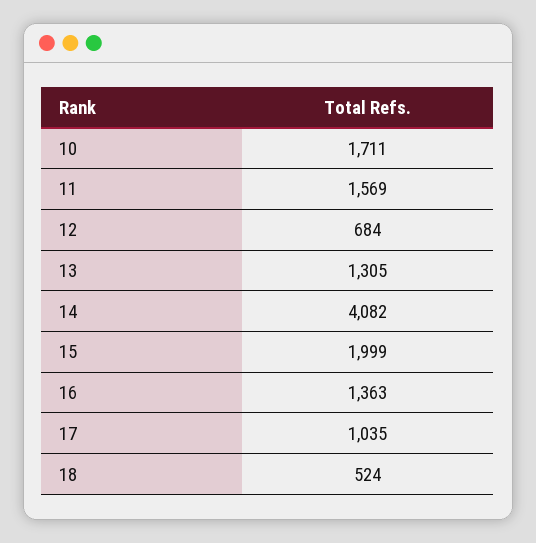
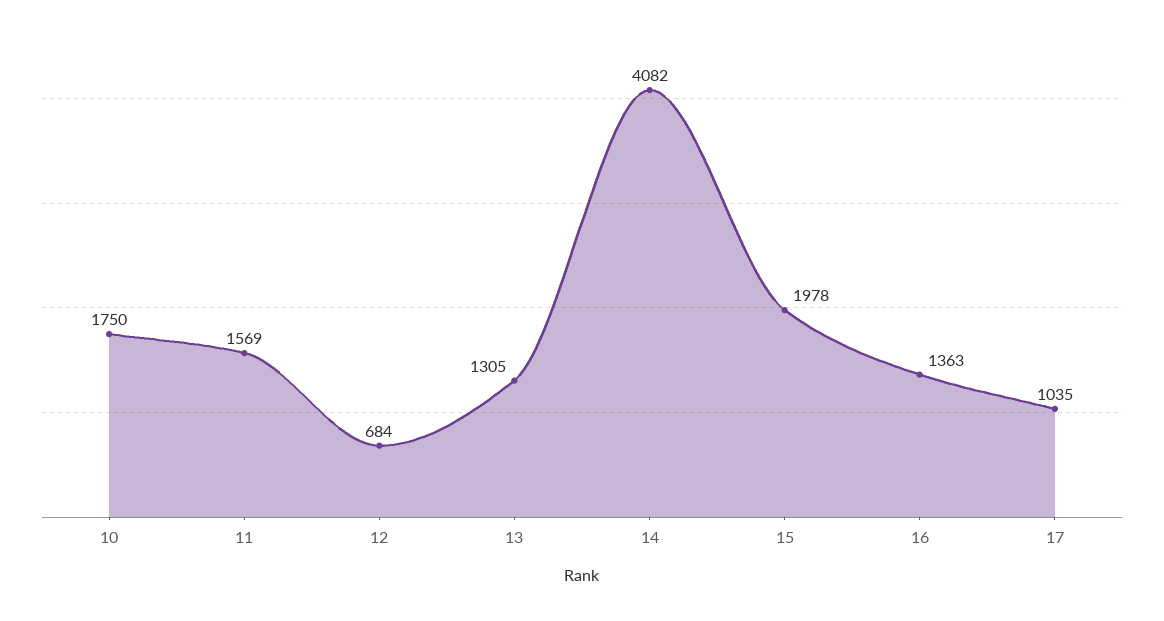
10: 1711 -> 1750
15: 1999 -> 1978
18: 524 -> none

